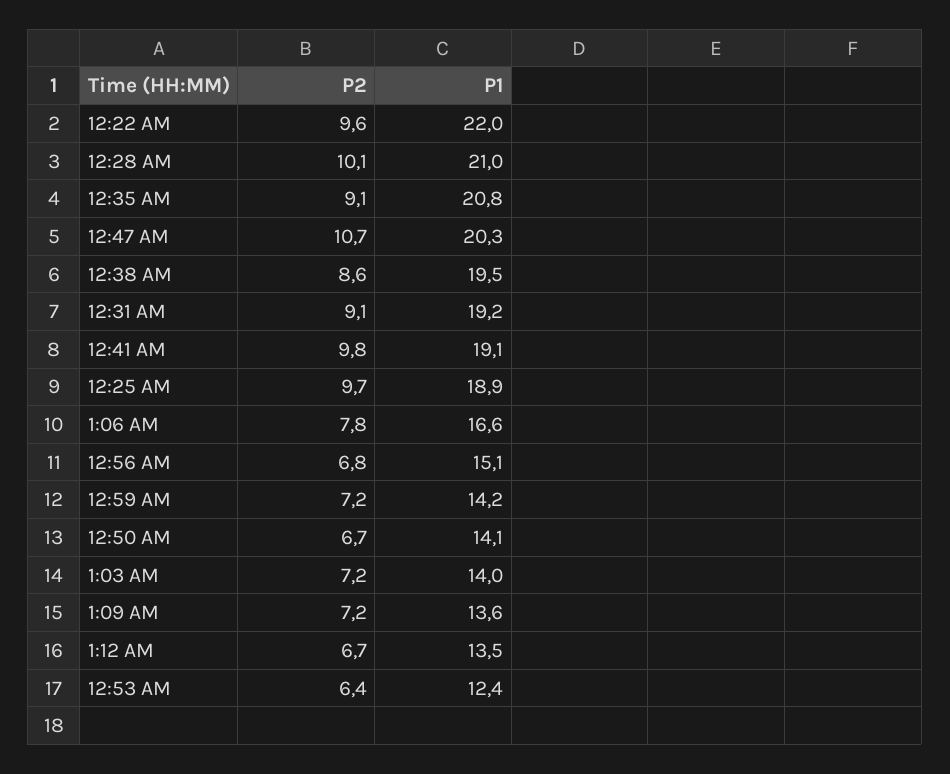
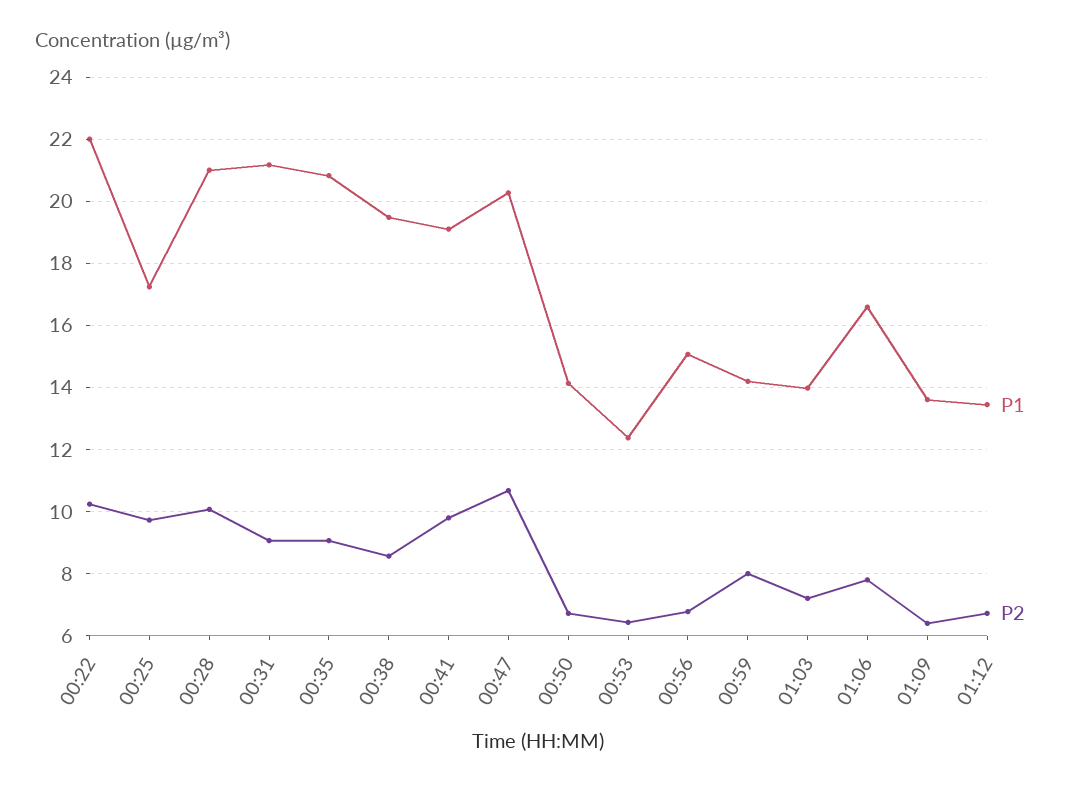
P2, 12:22 AM: 9.6 -> 10.2
P1, 12:31 AM: 19.2 -> 21.2
P1, 12:25 AM: 18.9 -> 17.2
P2, 12:59 AM: 7.2 -> 8
P2, 1:09 AM: 7.2 -> 6.4

